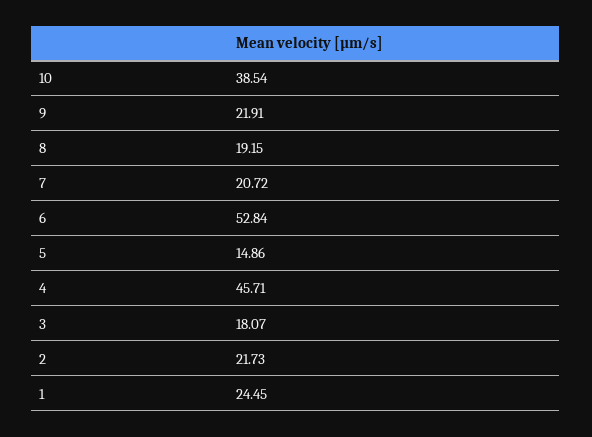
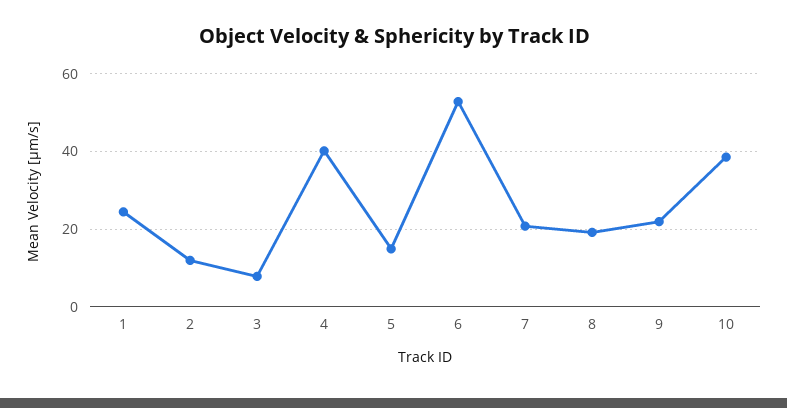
4: 45.71 -> 40
3: 18.07 -> 8
2: 21.73 -> 12

